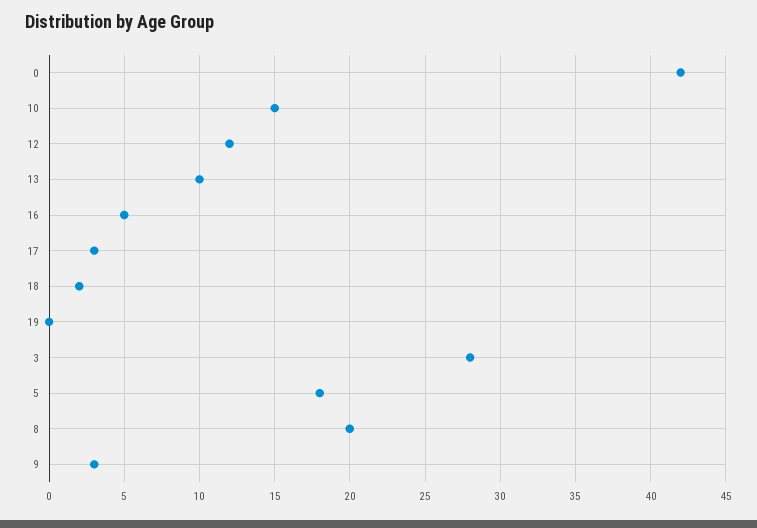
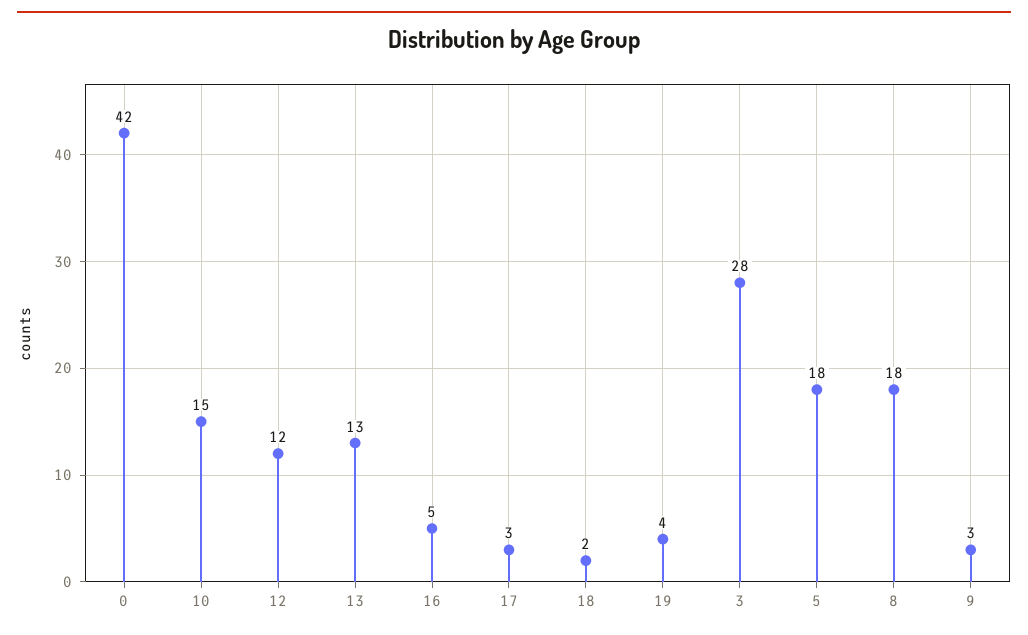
13: 10 -> 13
19: 0 -> 4
8: 20 -> 18

